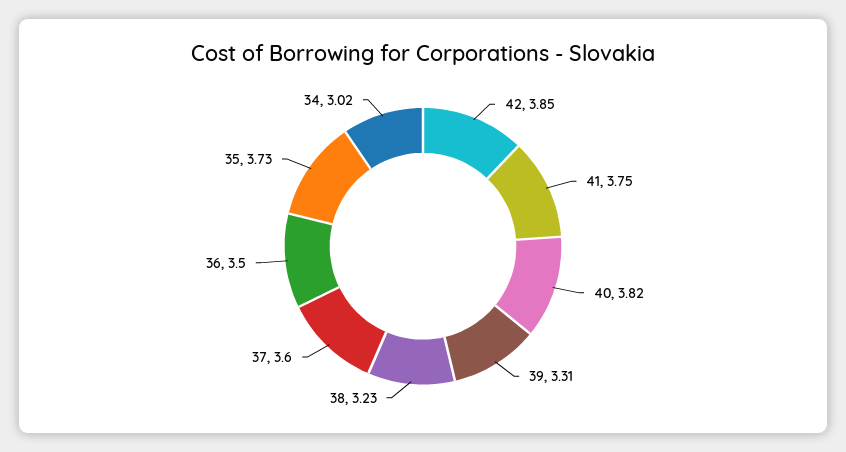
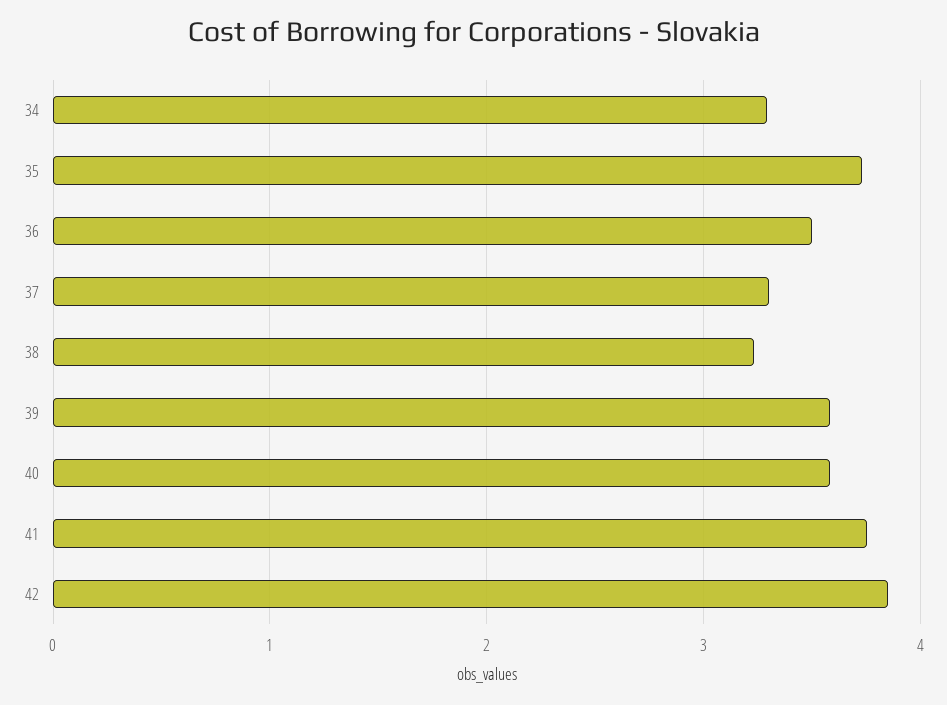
40: 3.82 -> 3.6
39: 3.31 -> 3.6
37: 3.6 -> 3.3
34: 3.02 -> 3.3

